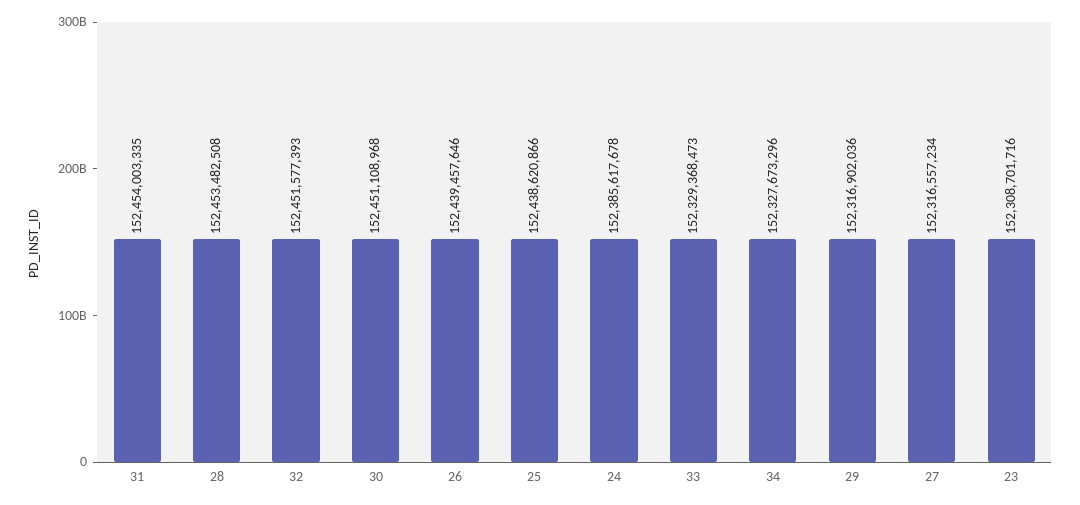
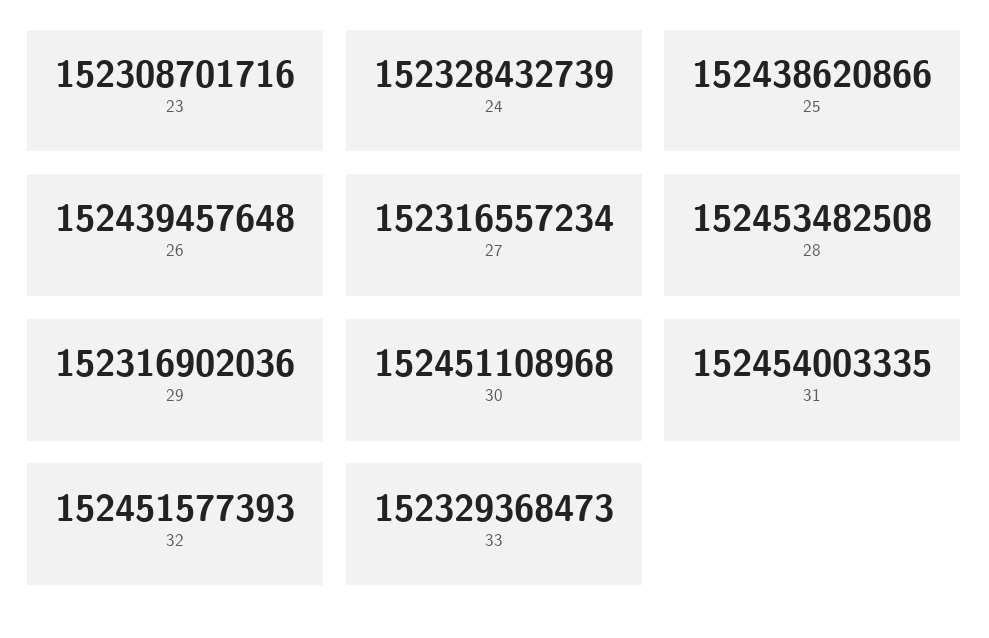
26: 152439457646 -> 152439457648
24: 152385617678 -> 152328432739
34: 152327673296 -> none

